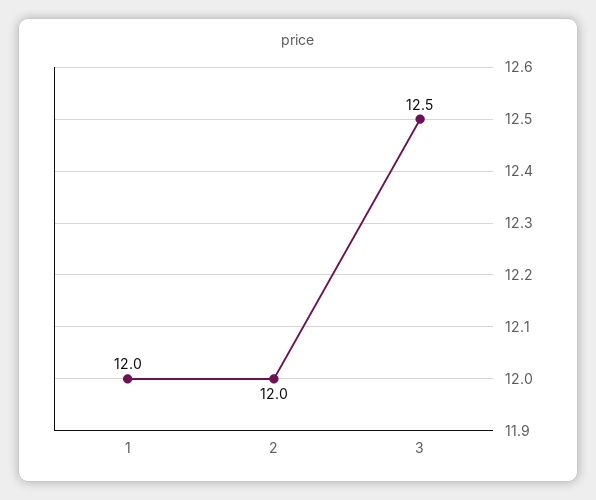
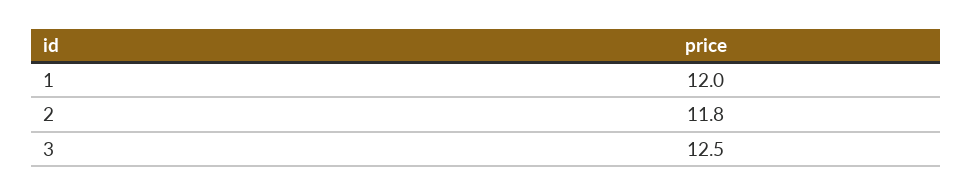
2: 12 -> 11.8

